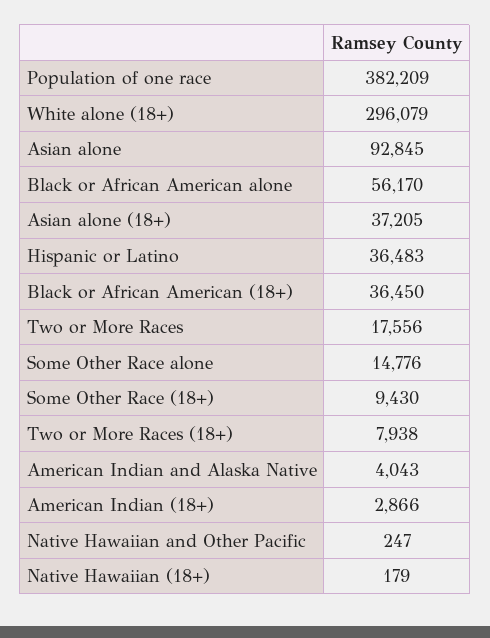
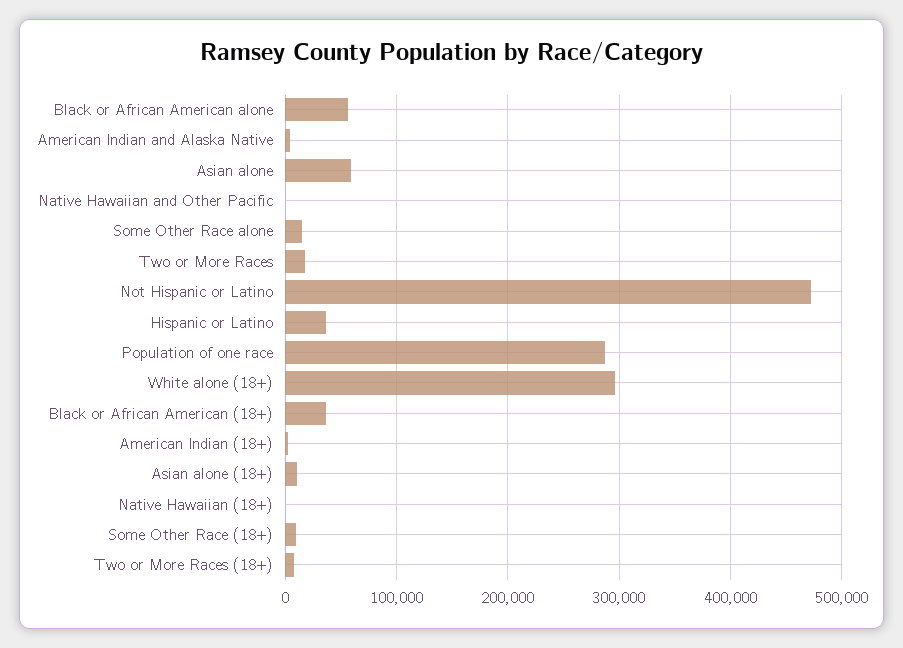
Population of one race: 382209 -> 290000
Asian alone: 92845 -> 60000
Asian alone (18+): 37205 -> 10000
Not Hispanic or Latino: none -> 470000

